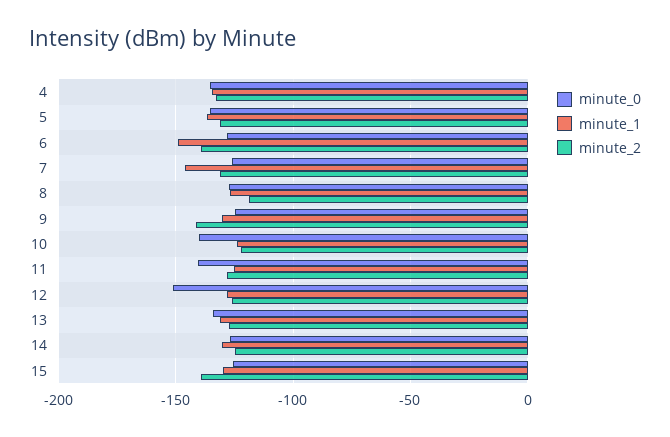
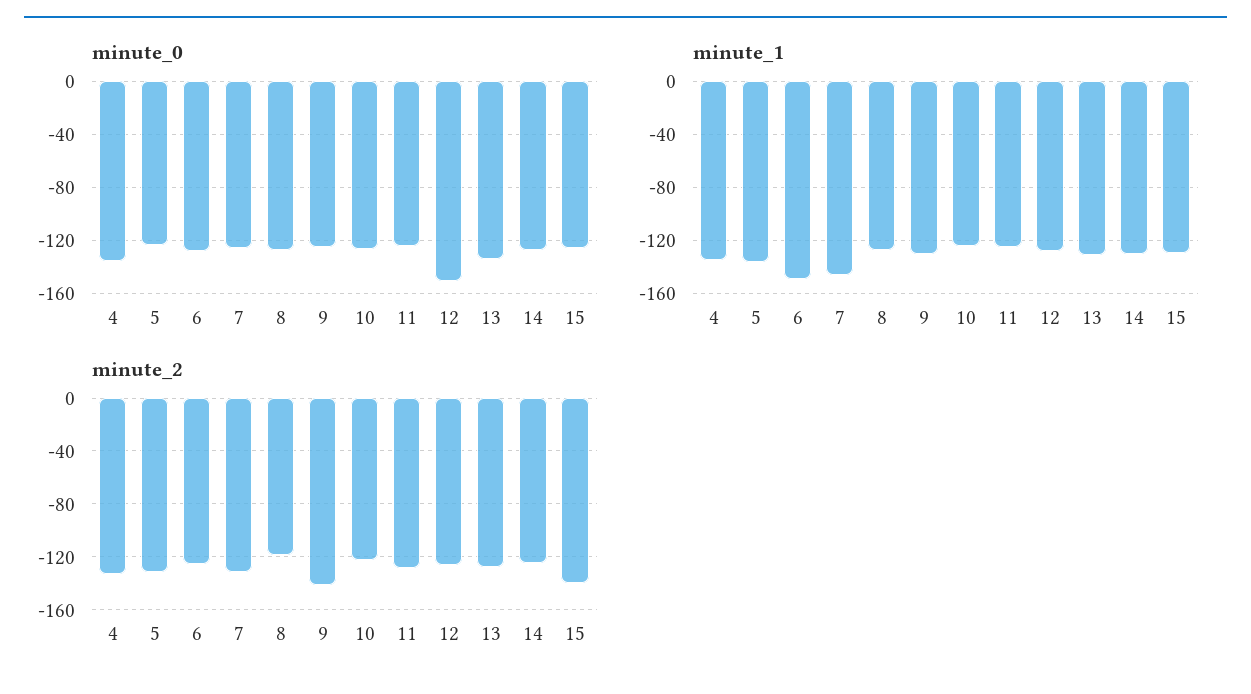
minute_0, 5: -135 -> -125
minute_2, 6: -140 -> -125
minute_0, 10: -140 -> -125
minute_0, 11: -140 -> -125

